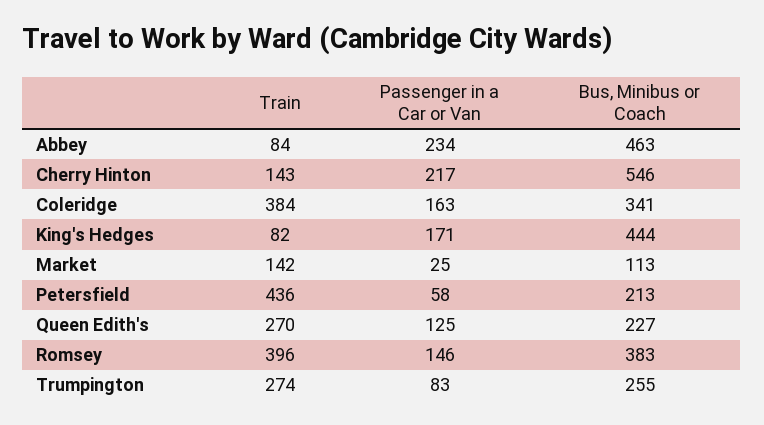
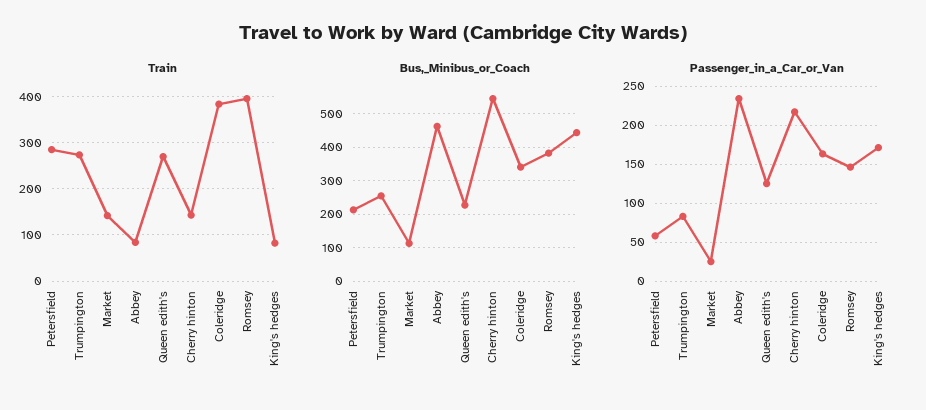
Train, Petersfield: 436 -> 280

